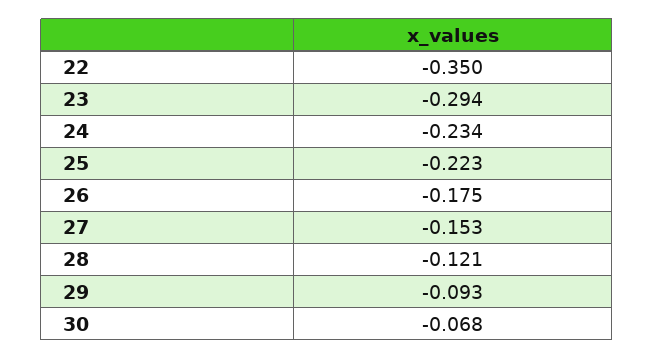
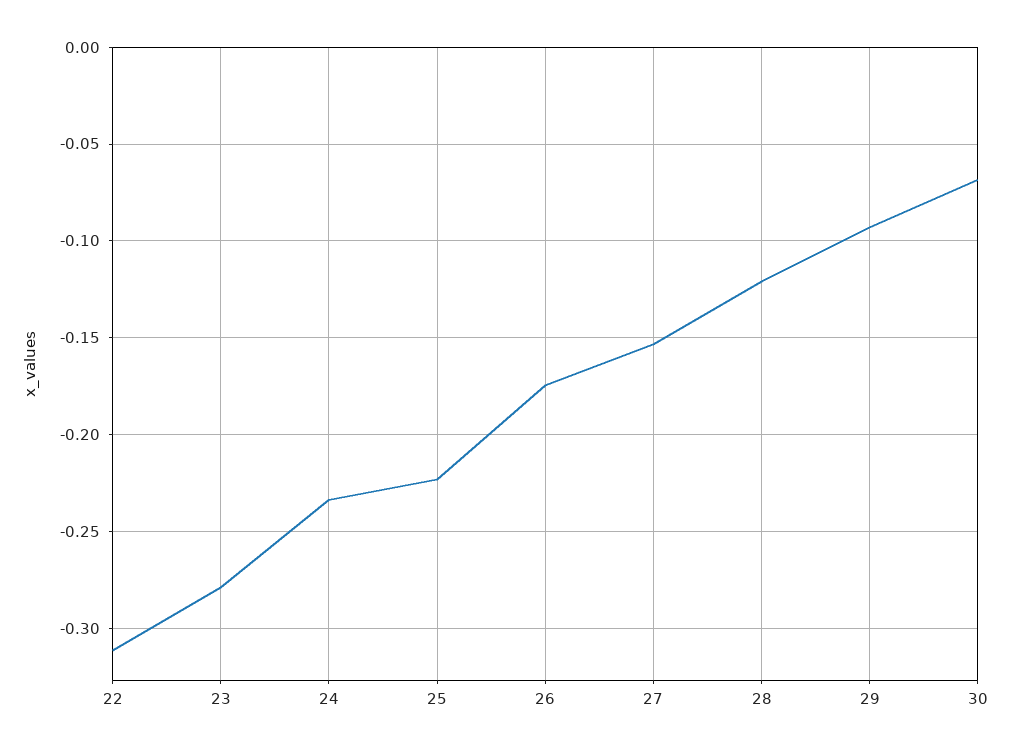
22: -0.35 -> -0.31
23: -0.294 -> -0.28

